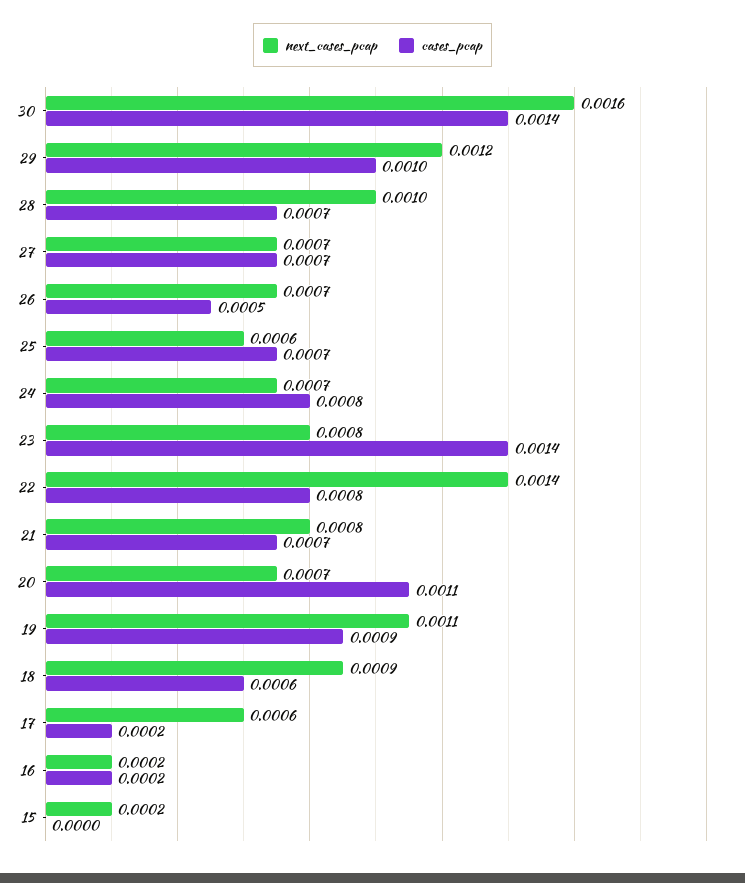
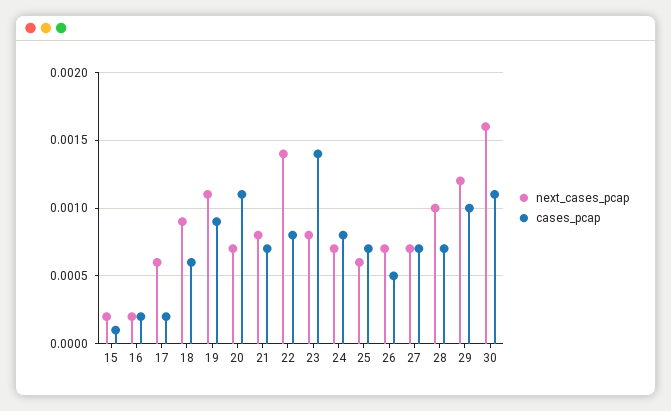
cases_pcap, 30: 0.0014 -> 0.0011
cases_pcap, 15: 0 -> 0.0001

